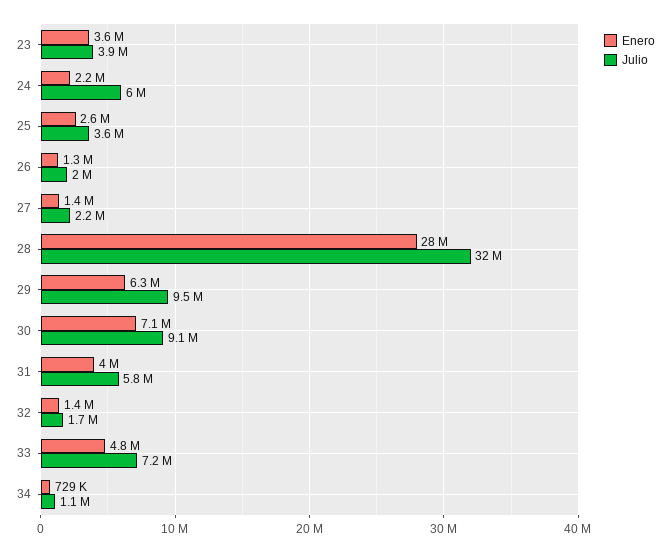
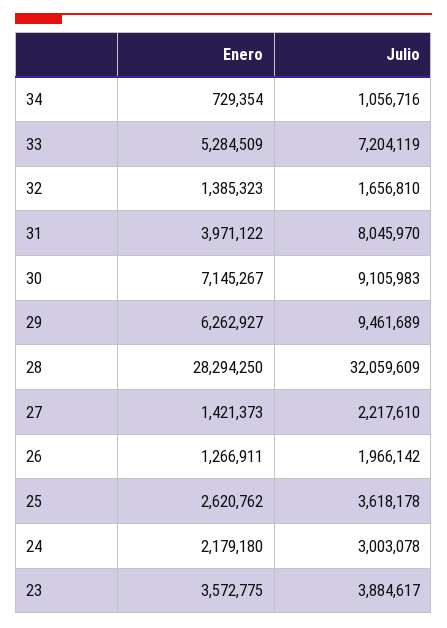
Julio, 24: 6000000 -> 3003078
Julio, 31: 5800000 -> 8045970
Enero, 33: 4800000 -> 5284509

